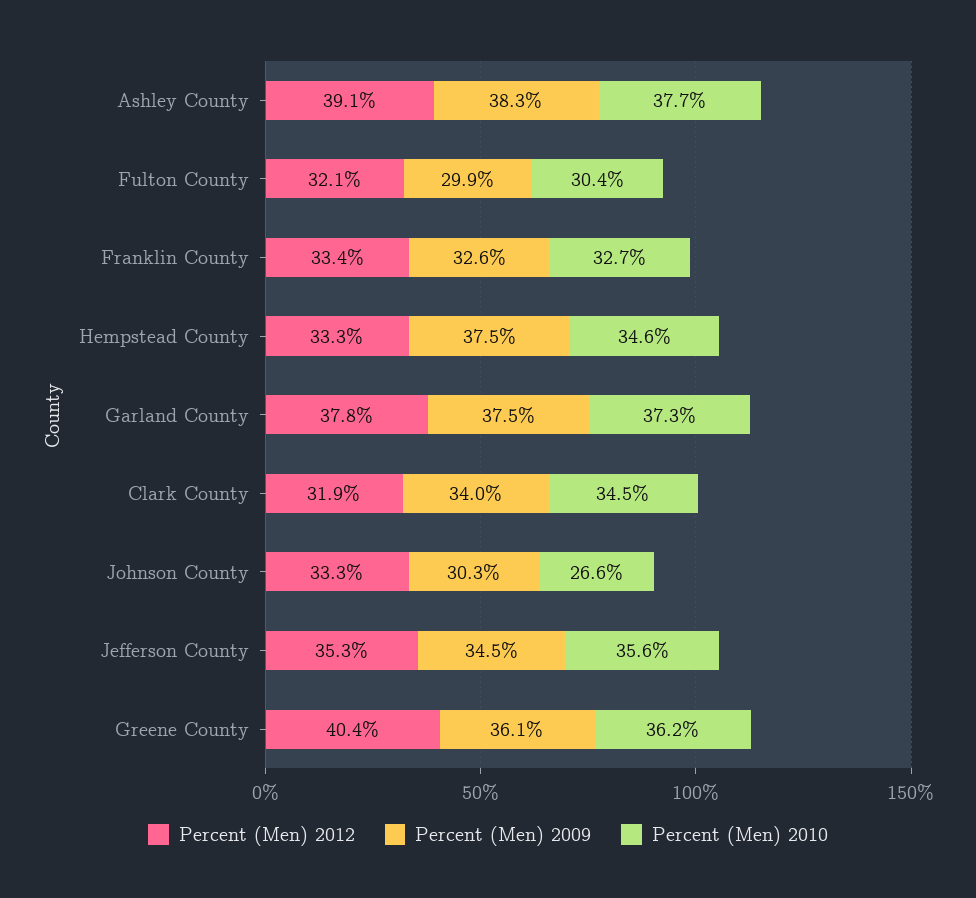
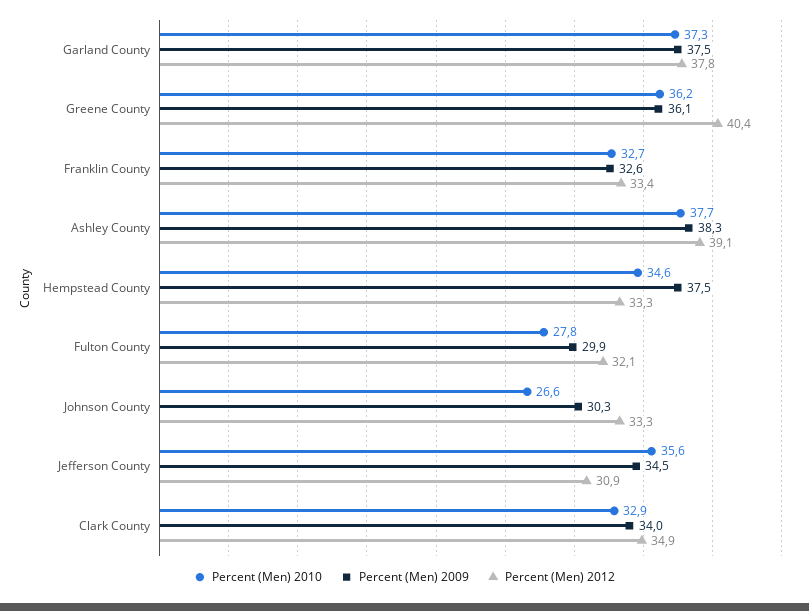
Percent (Men) 2010, Fulton County: 30.4 -> 27.8
Percent (Men) 2012, Clark County: 31.9 -> 34.9
Percent (Men) 2010, Clark County: 34.5 -> 32.9
Percent (Men) 2012, Jefferson County: 35.3 -> 30.9

